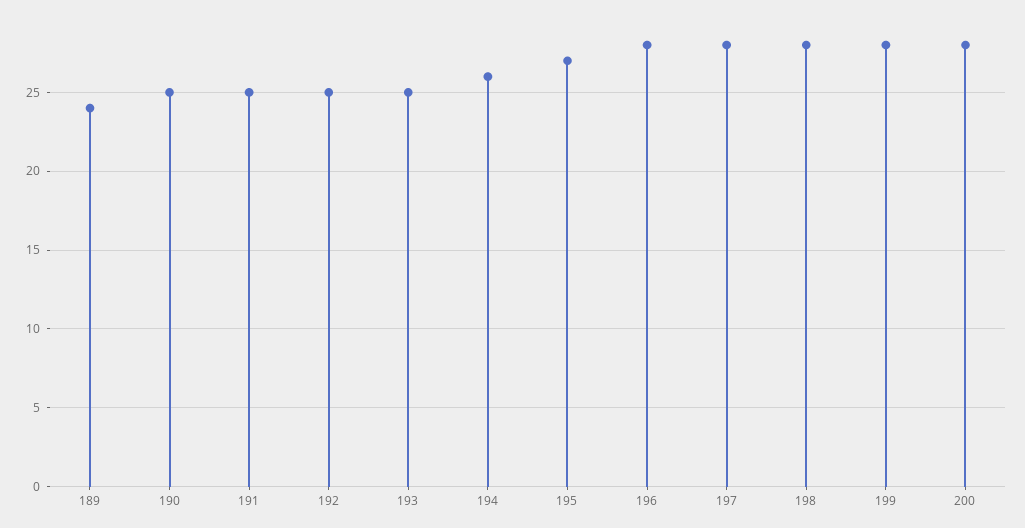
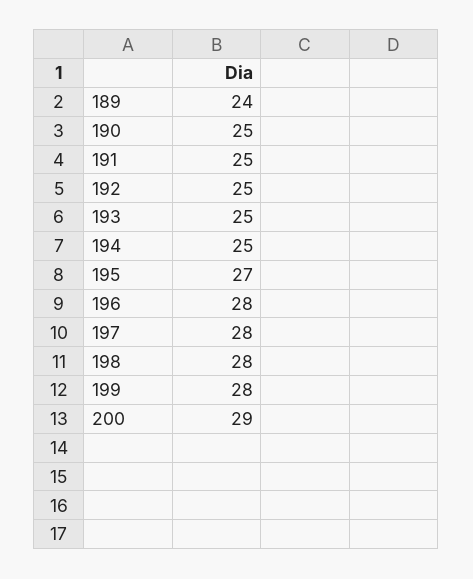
194: 26 -> 25
200: 28 -> 29

